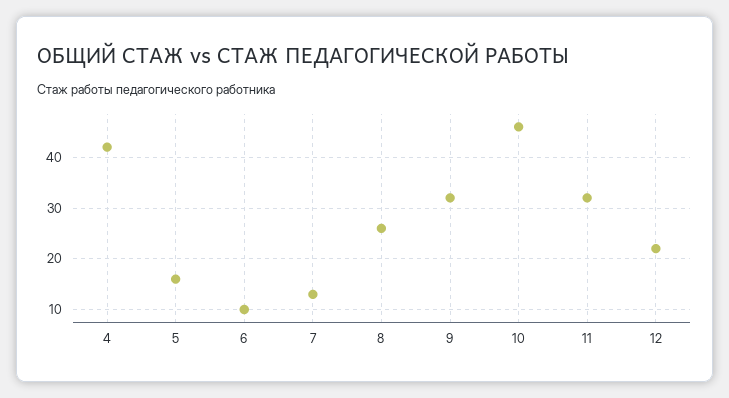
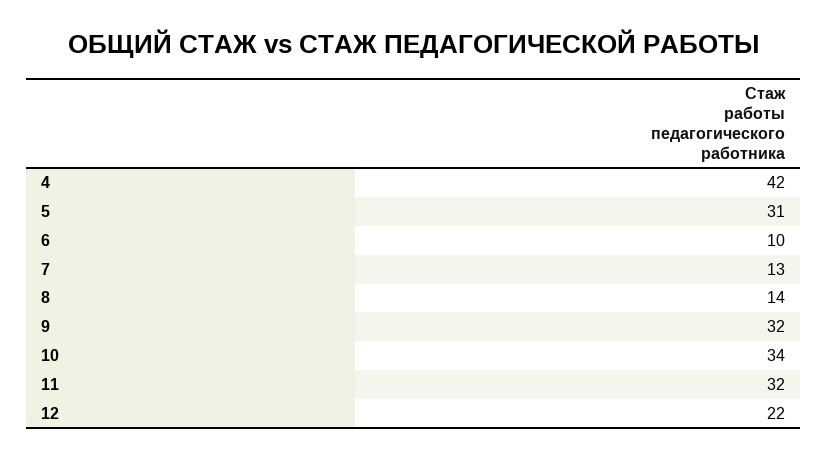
5: 15 -> 31
8: 25 -> 14
10: 45 -> 34

